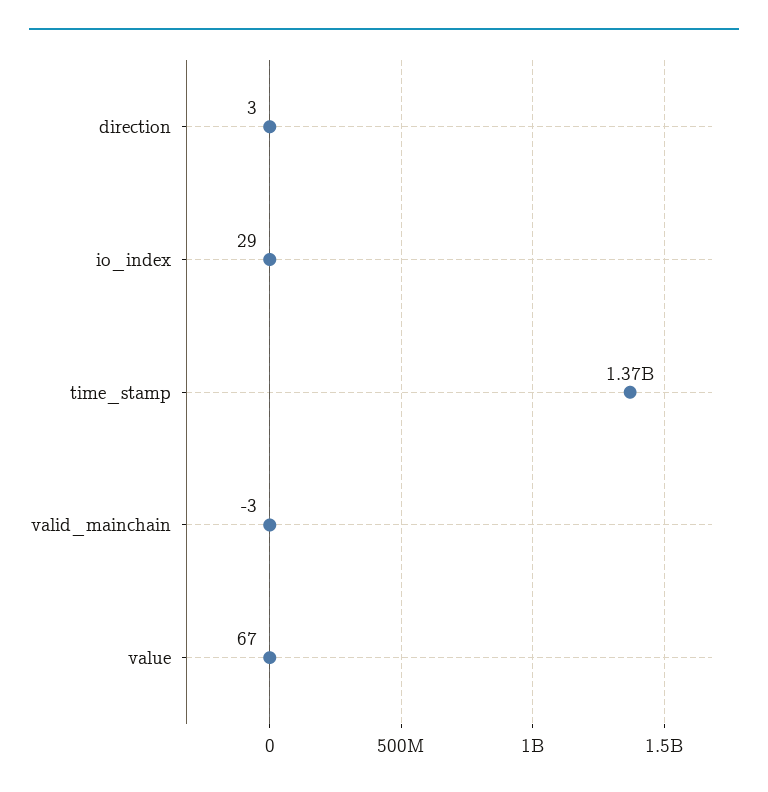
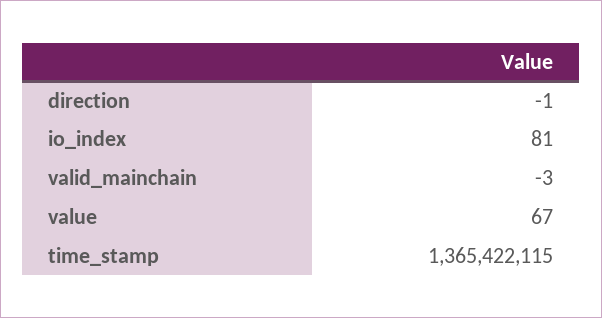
direction: 3 -> -1
io_index: 29 -> 81

